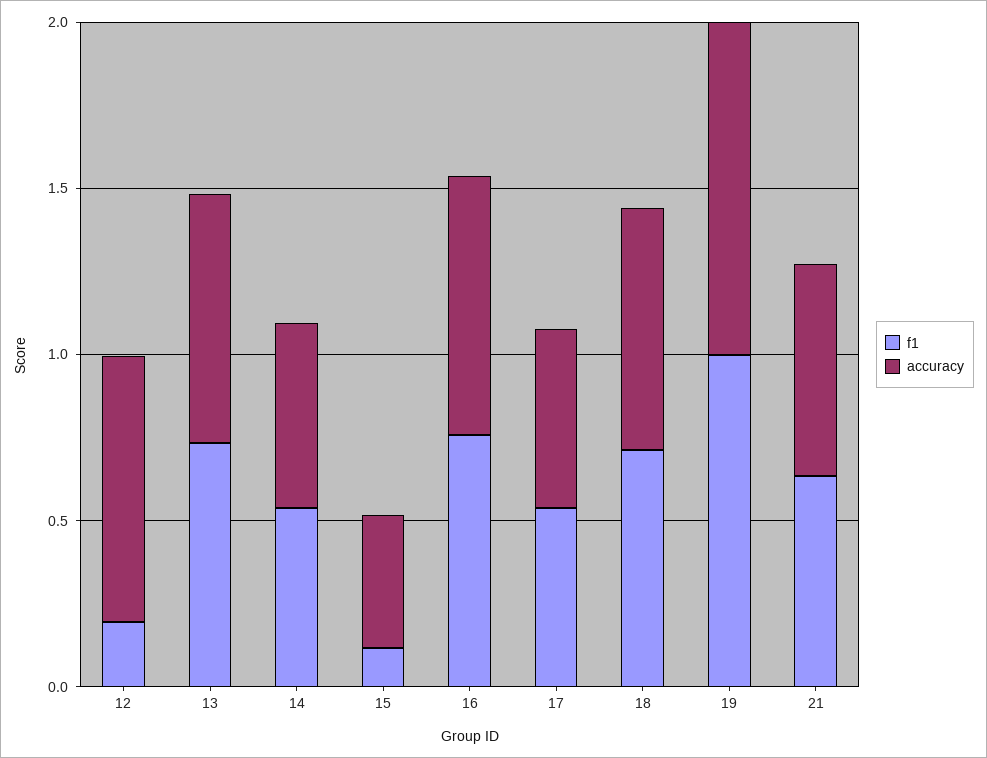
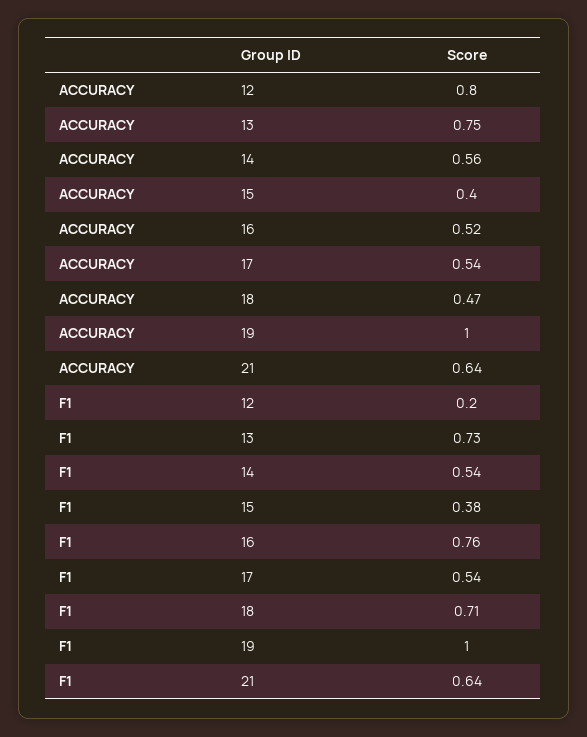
f1, 15: 0.1 -> 0.38
accuracy, 16: 0.8 -> 0.52
accuracy, 18: 0.7 -> 0.47

